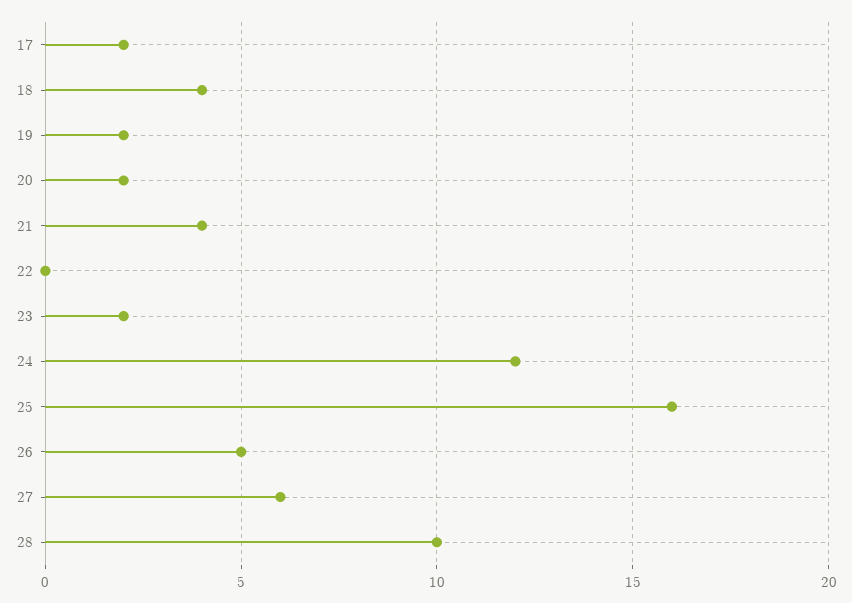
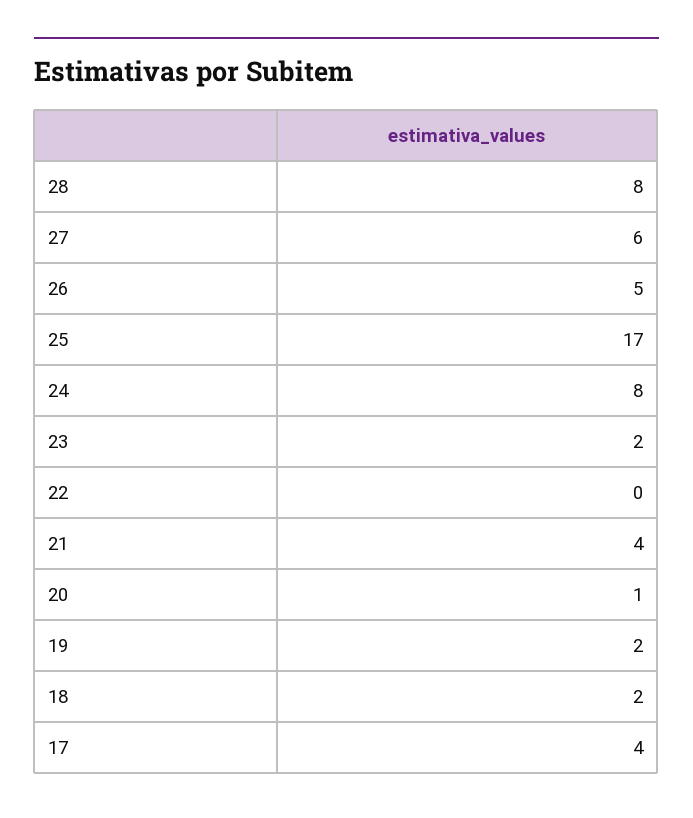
17: 2 -> 4
18: 4 -> 2
20: 2 -> 1
24: 12 -> 8
25: 16 -> 17
28: 10 -> 8

